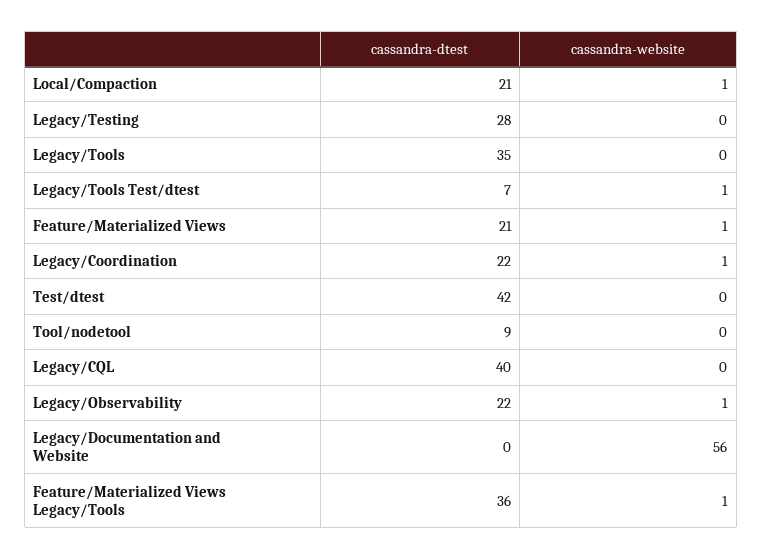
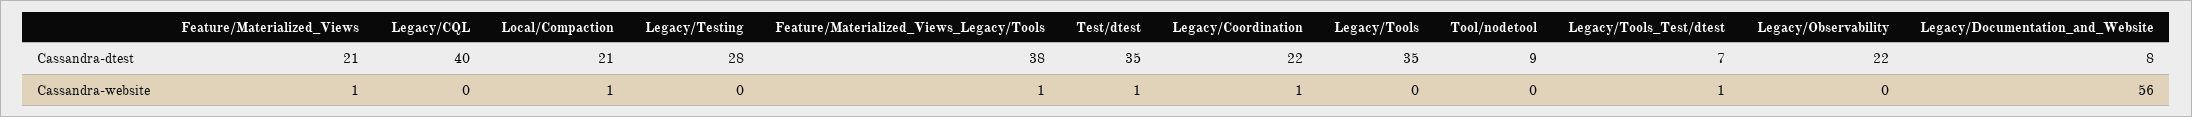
cassandra-dtest, Test/dtest: 42 -> 35
cassandra-website, Test/dtest: 0 -> 1
cassandra-website, Legacy/Observability: 1 -> 0
cassandra-dtest, Legacy/Documentation and Website: 0 -> 8
cassandra-dtest, Feature/Materialized Views Legacy/Tools: 36 -> 38

